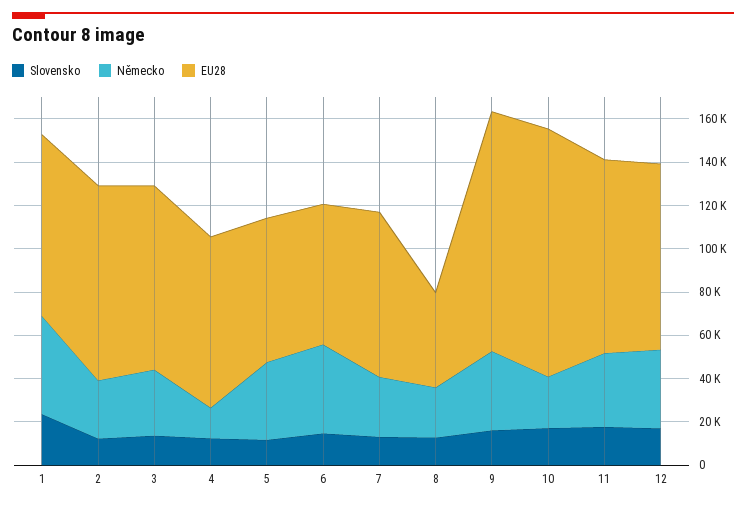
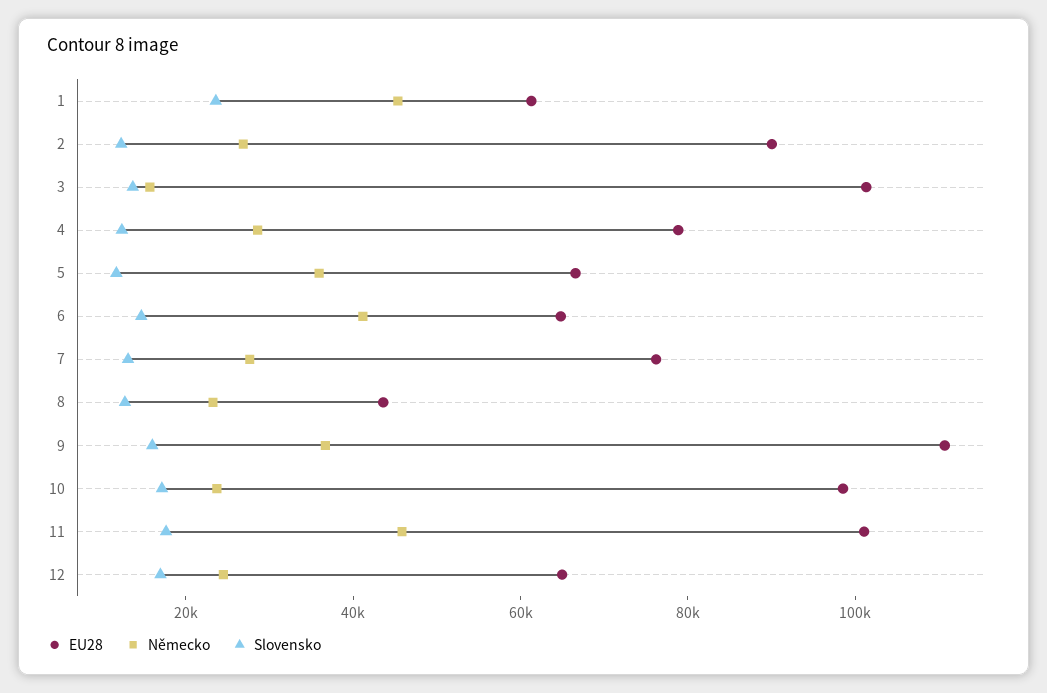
EU28, 1: 85000 -> 60000
Německo, 3: 30000 -> 15000
EU28, 3: 85000 -> 100000
Německo, 4: 15000 -> 30000
EU28, 10: 115000 -> 100000
Německo, 11: 35000 -> 45000
EU28, 11: 90000 -> 100000
Německo, 12: 35000 -> 25000
EU28, 12: 85000 -> 65000

